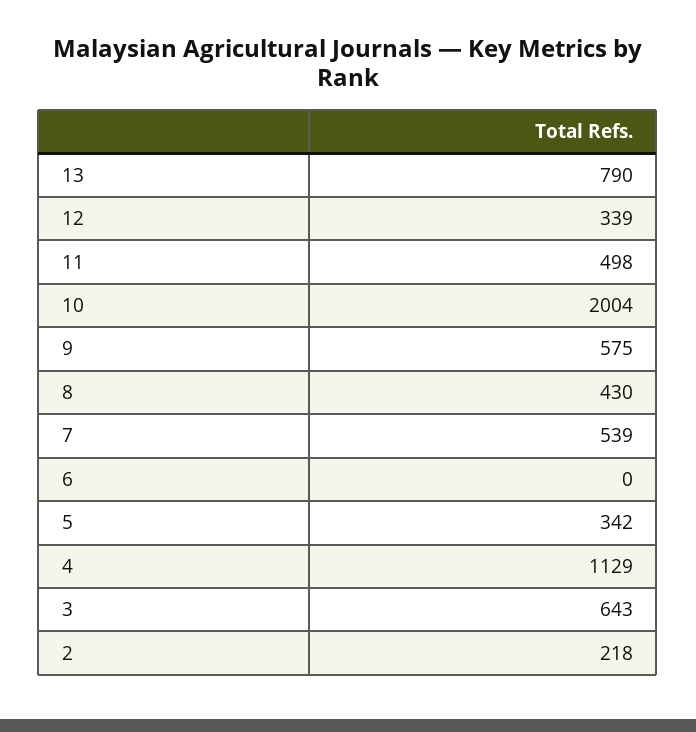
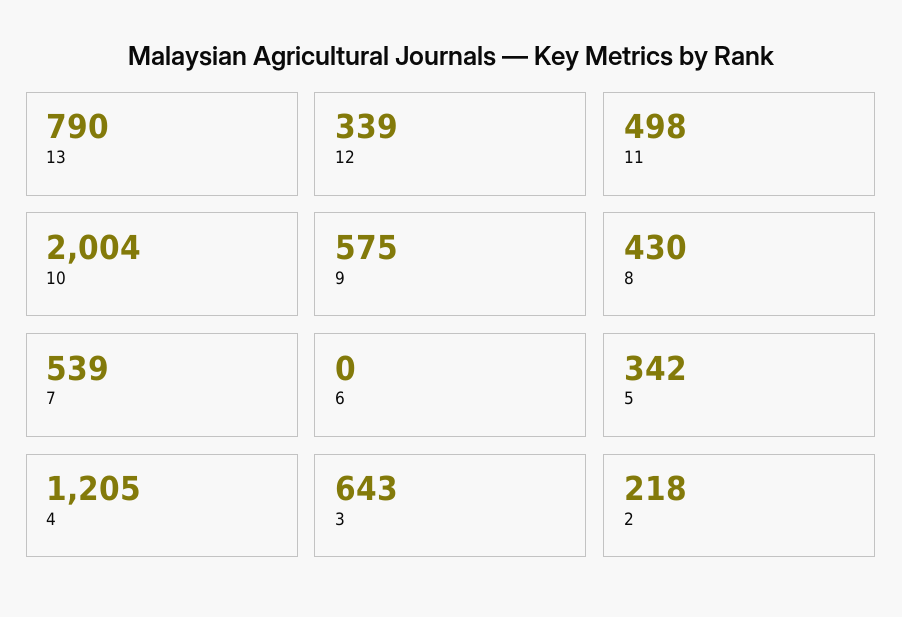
4: 1129 -> 1205

